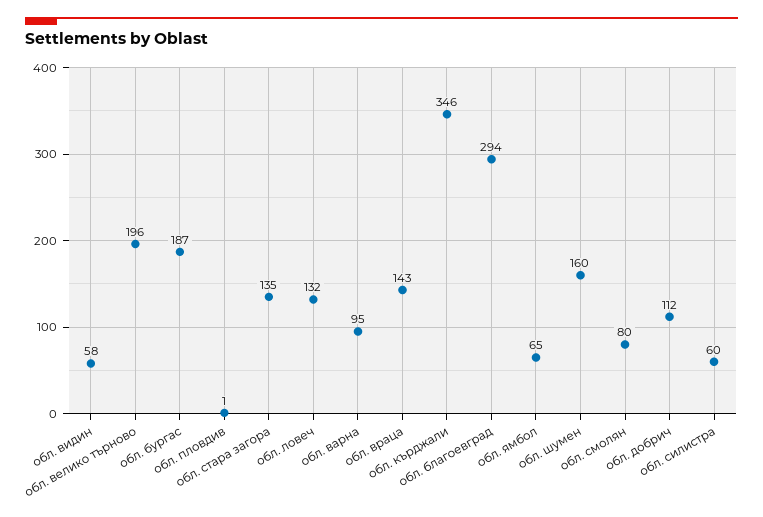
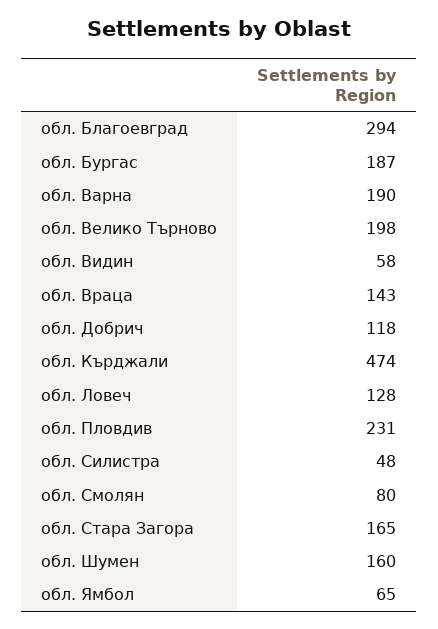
обл. велико търново: 196 -> 198
обл. пловдив: 1 -> 231
обл. стара загора: 135 -> 165
обл. ловеч: 132 -> 128
обл. варна: 95 -> 190
обл. кърджали: 346 -> 474
обл. добрич: 112 -> 118
обл. силистра: 60 -> 48

